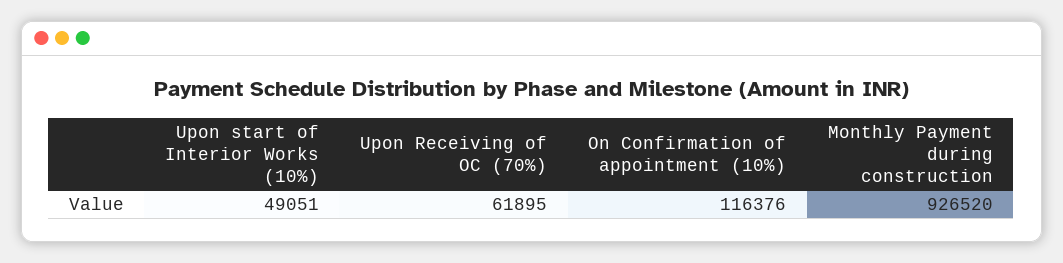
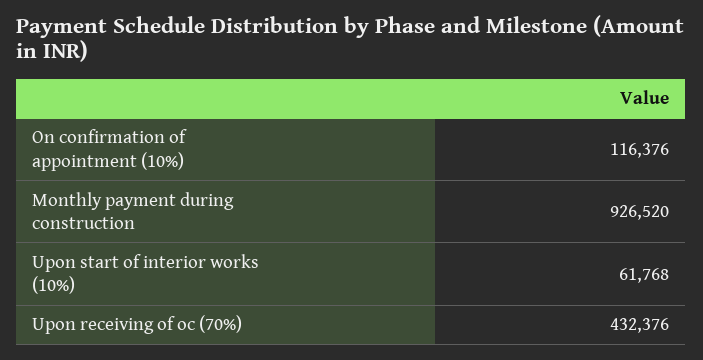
Upon start of Interior Works (10%): 49051 -> 61768
Upon Receiving of OC (70%): 61895 -> 432376

